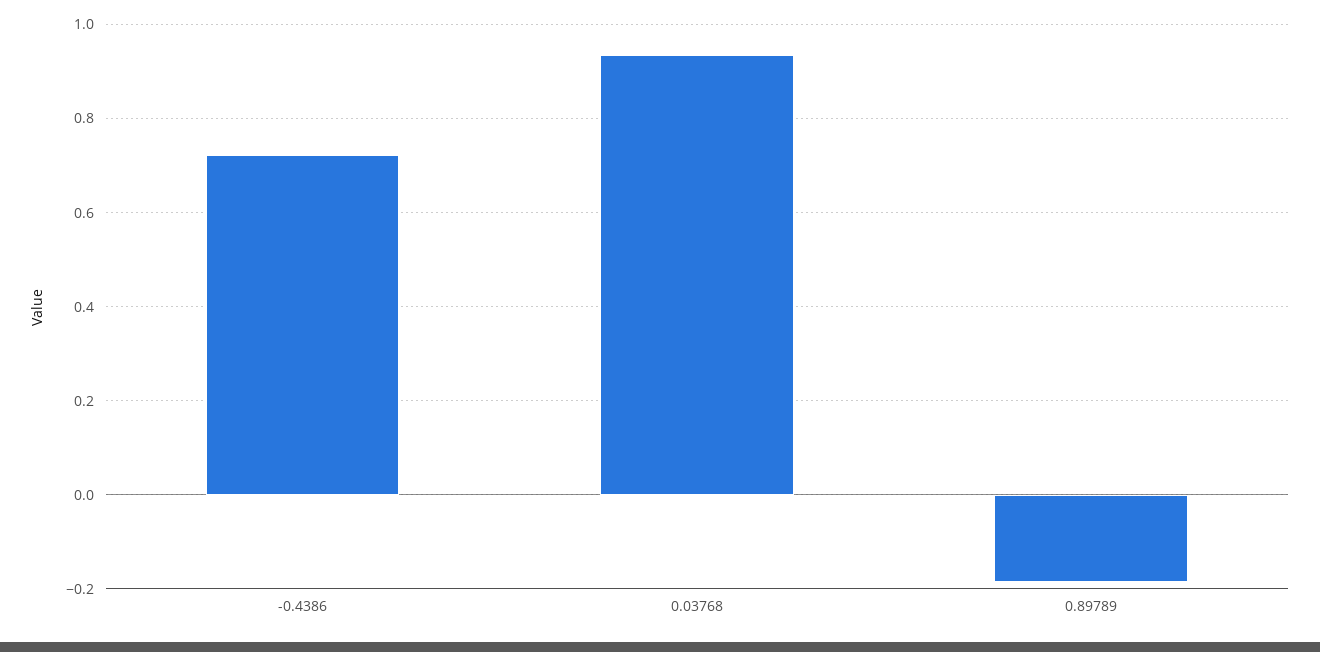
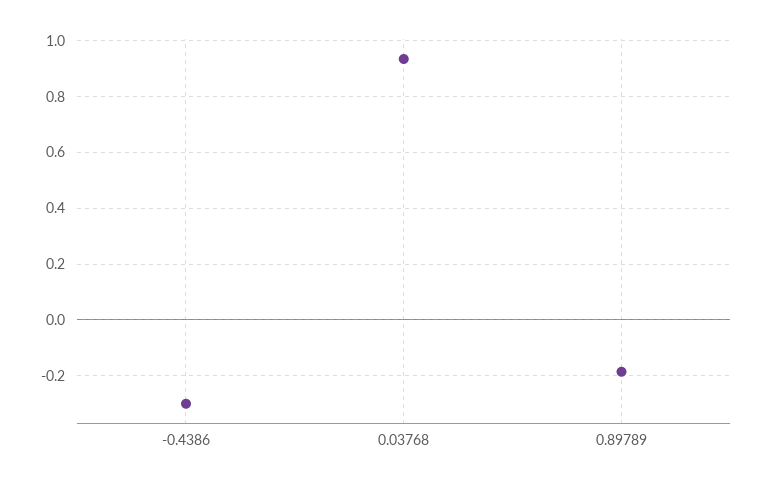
-0.4386: 0.72 -> -0.3

